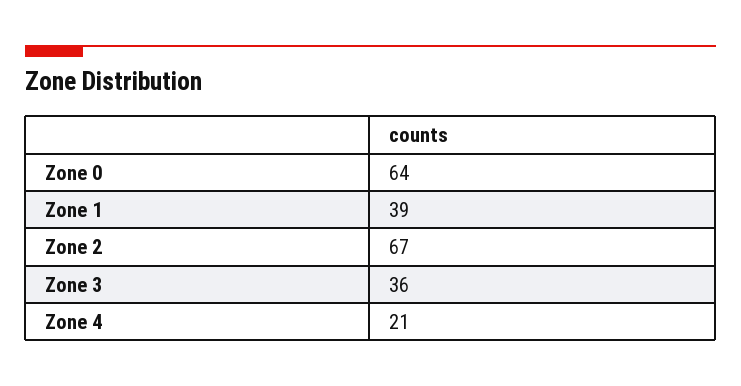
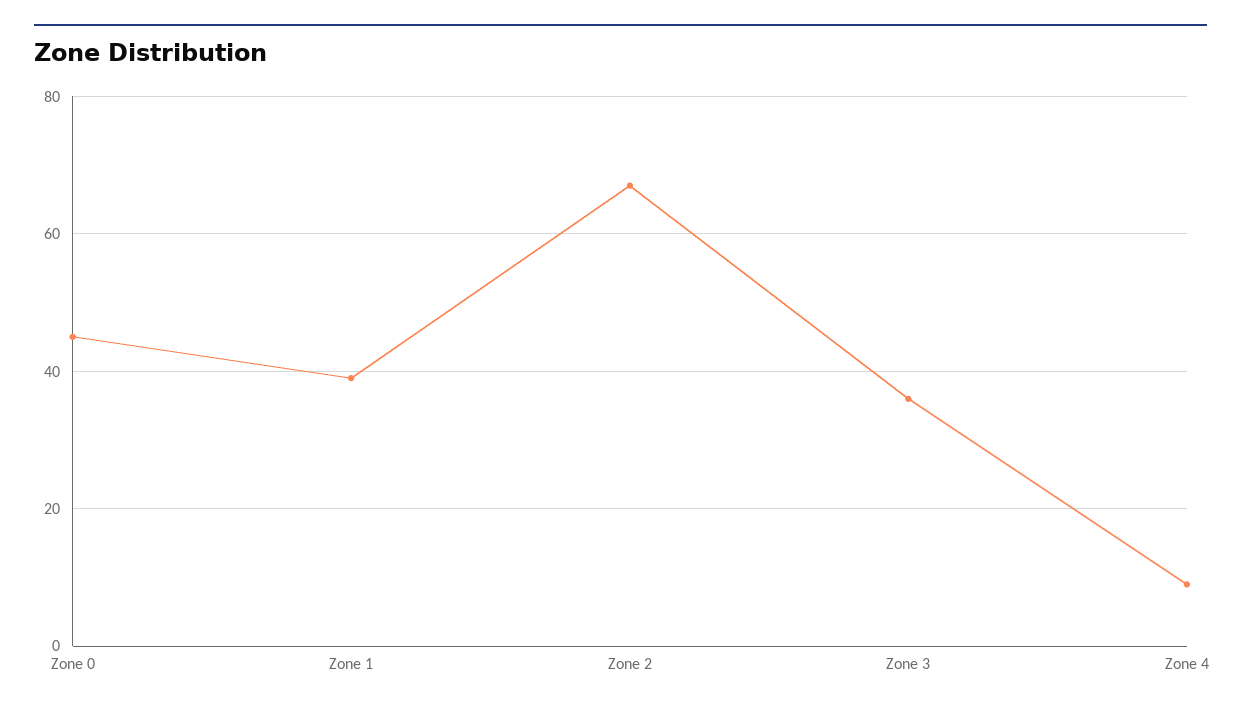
Zone 0: 64 -> 45
Zone 4: 21 -> 10

